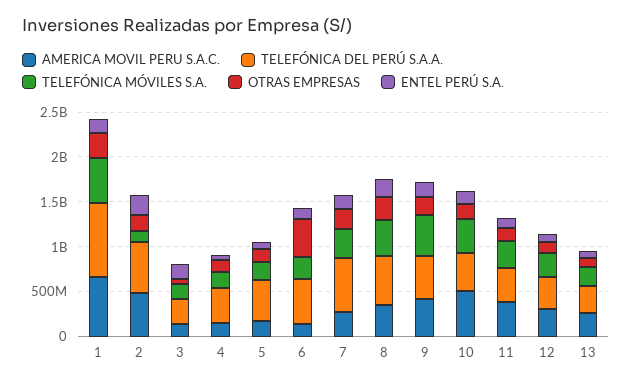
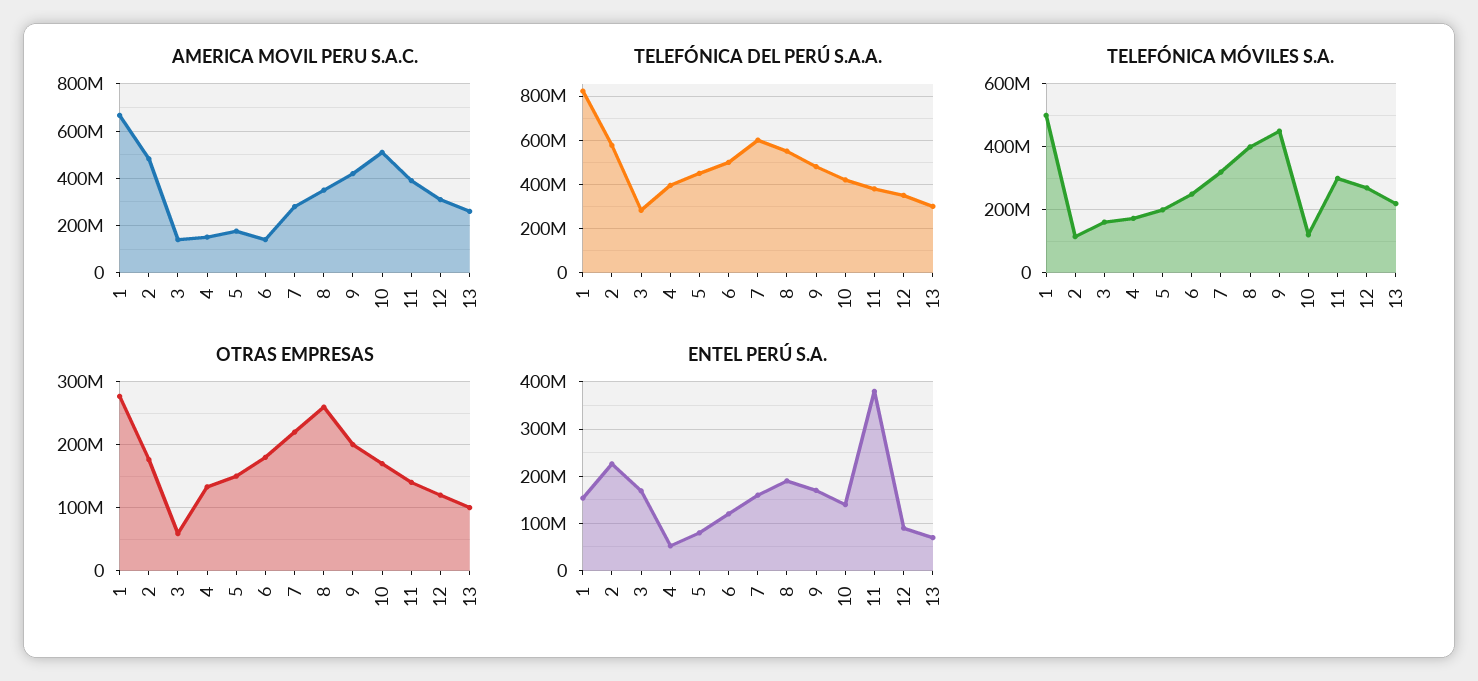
OTRAS EMPRESAS, 6: 400000000 -> 180000000
TELEFÓNICA MÓVILES S.A., 10: 400000000 -> 120000000
ENTEL PERÚ S.A., 11: 100000000 -> 380000000

